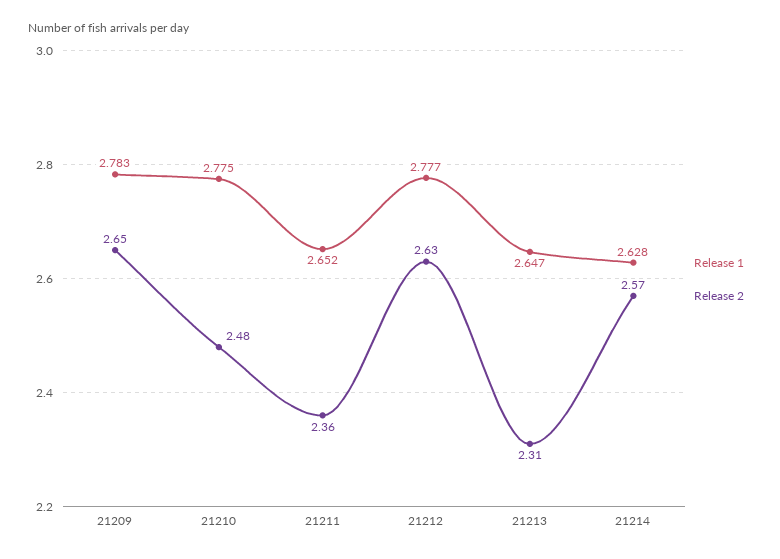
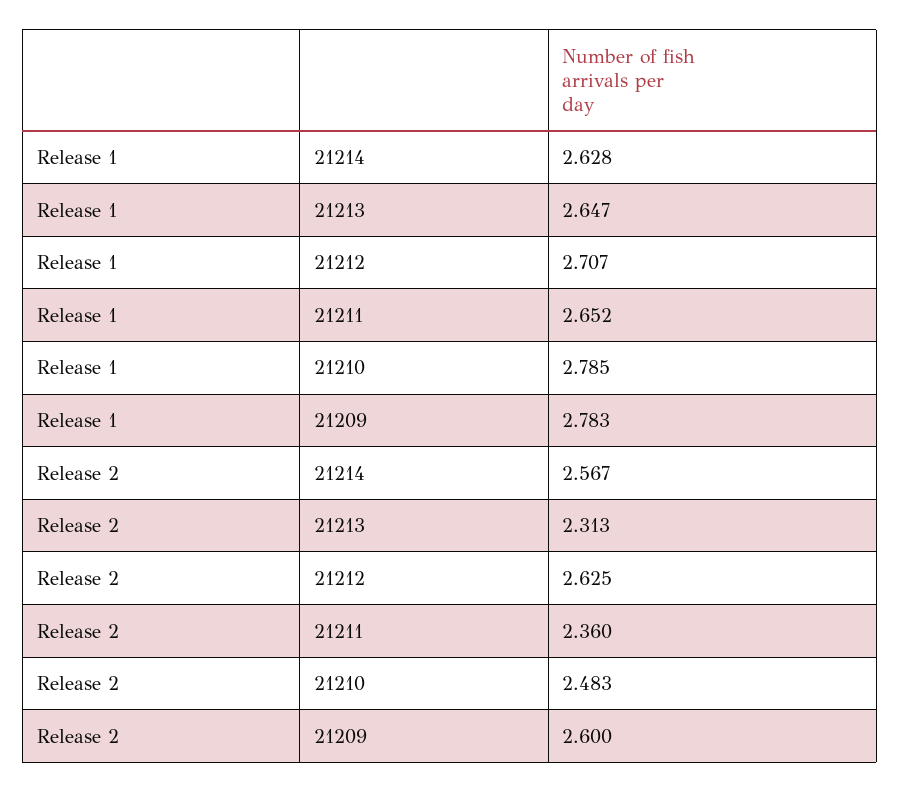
Release 2, 21209: 2.65 -> 2.6
Release 1, 21210: 2.775 -> 2.785
Release 1, 21212: 2.777 -> 2.707

